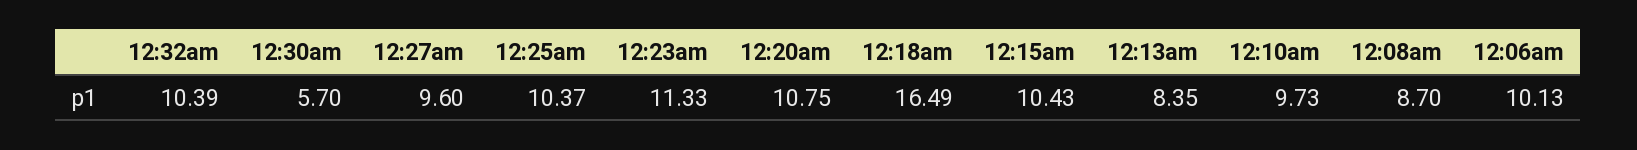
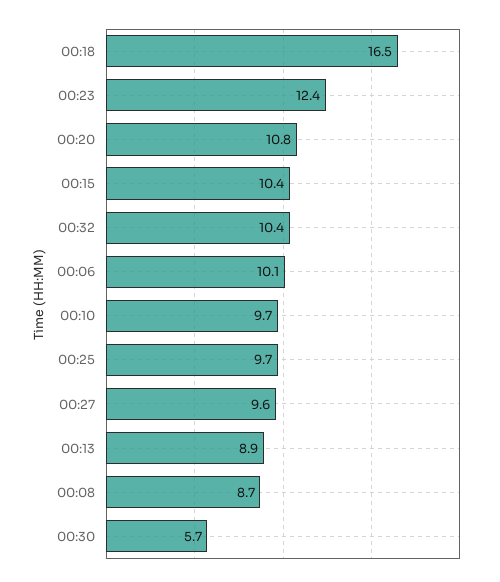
12:25am: 10.37 -> 9.7
12:23am: 11.33 -> 12.4
12:13am: 8.35 -> 8.9

